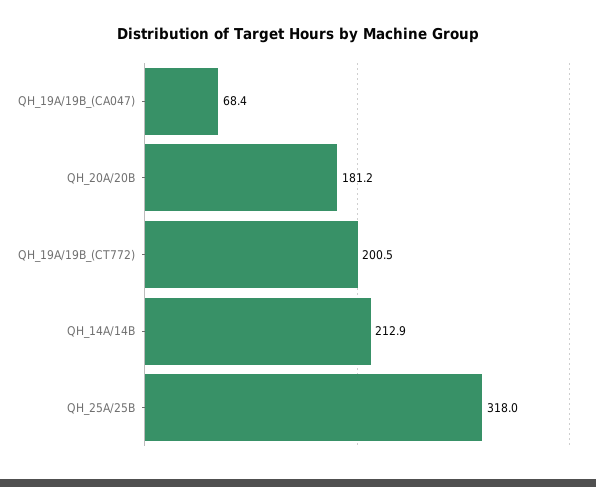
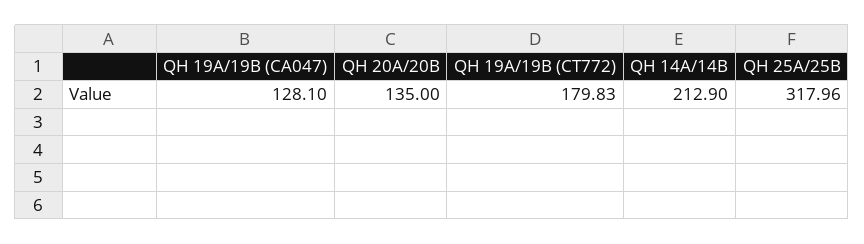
QH_19A/19B_(CA047): 68.4 -> 128.1
QH_20A/20B: 181.2 -> 135
QH_19A/19B_(CT772): 200.5 -> 179.83

